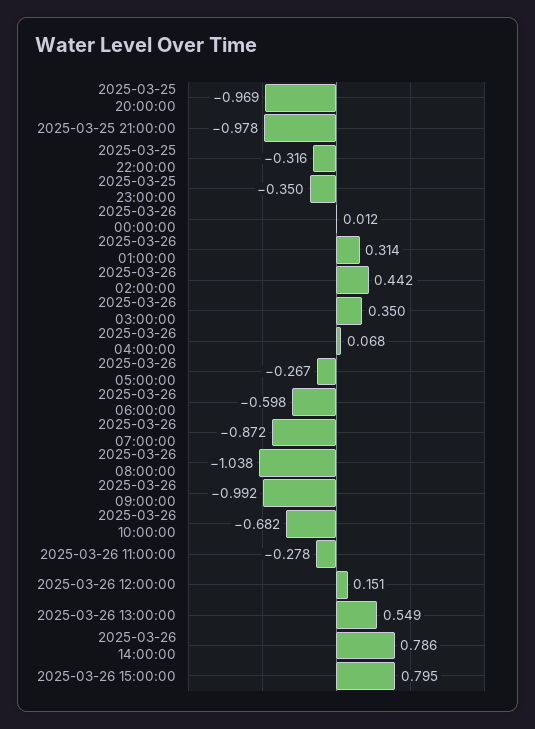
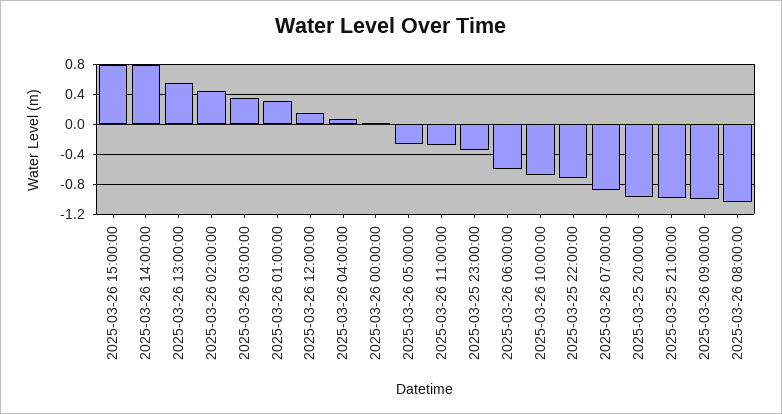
2025-03-25 22:00:00: -0.316 -> -0.7

